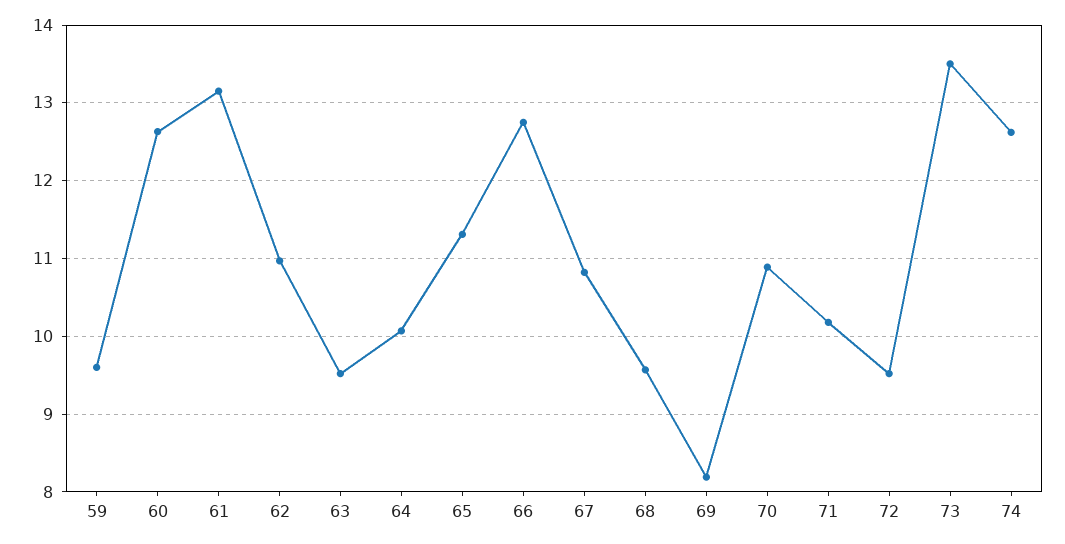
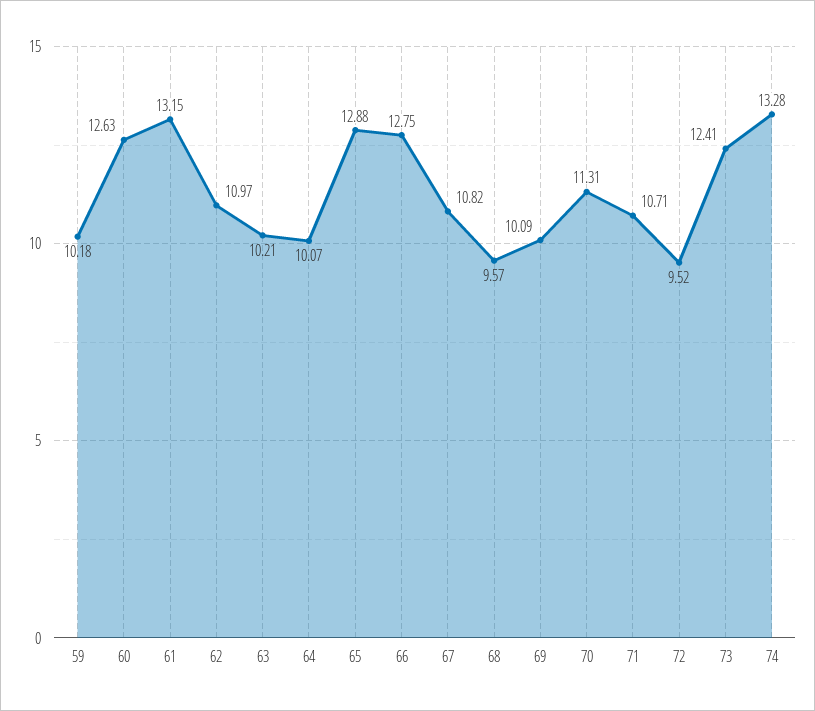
59: 9.6 -> 10.18
63: 9.5 -> 10.21
65: 11.3 -> 12.88
69: 8.2 -> 10.09
70: 10.9 -> 11.31
71: 10.2 -> 10.71
73: 13.5 -> 12.41
74: 12.6 -> 13.28

